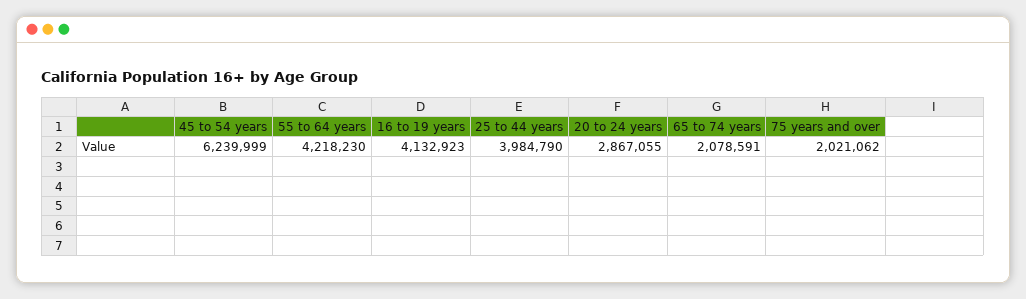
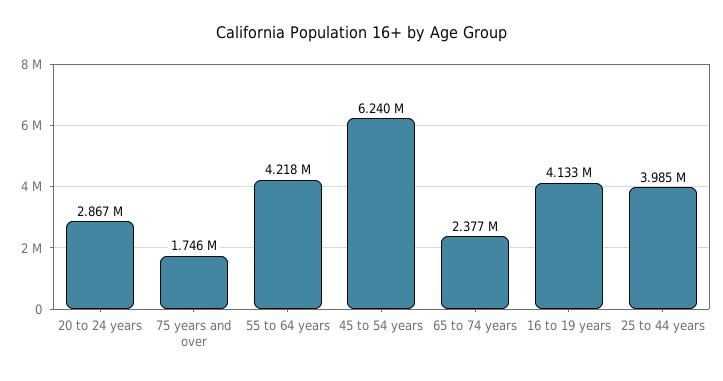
65 to 74 years: 2078591 -> 2377000
75 years and over: 2021062 -> 1746000

